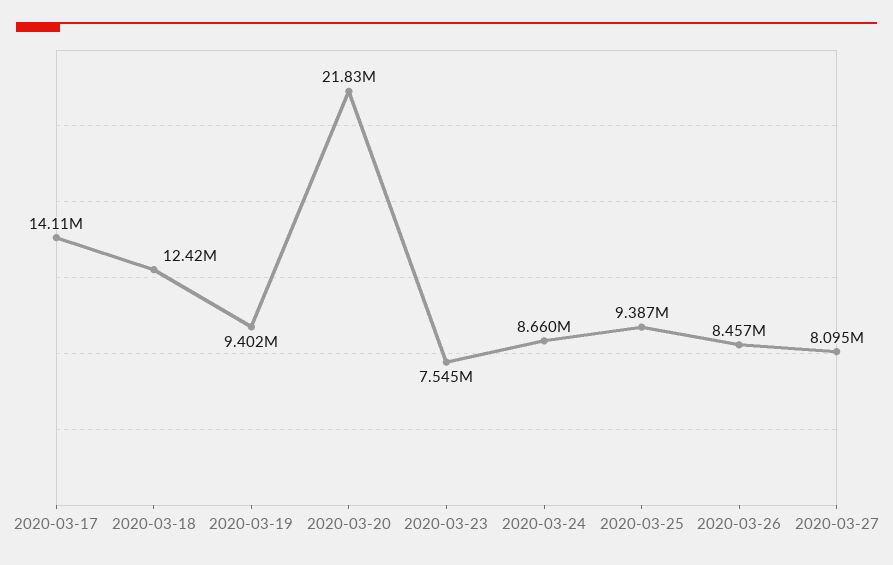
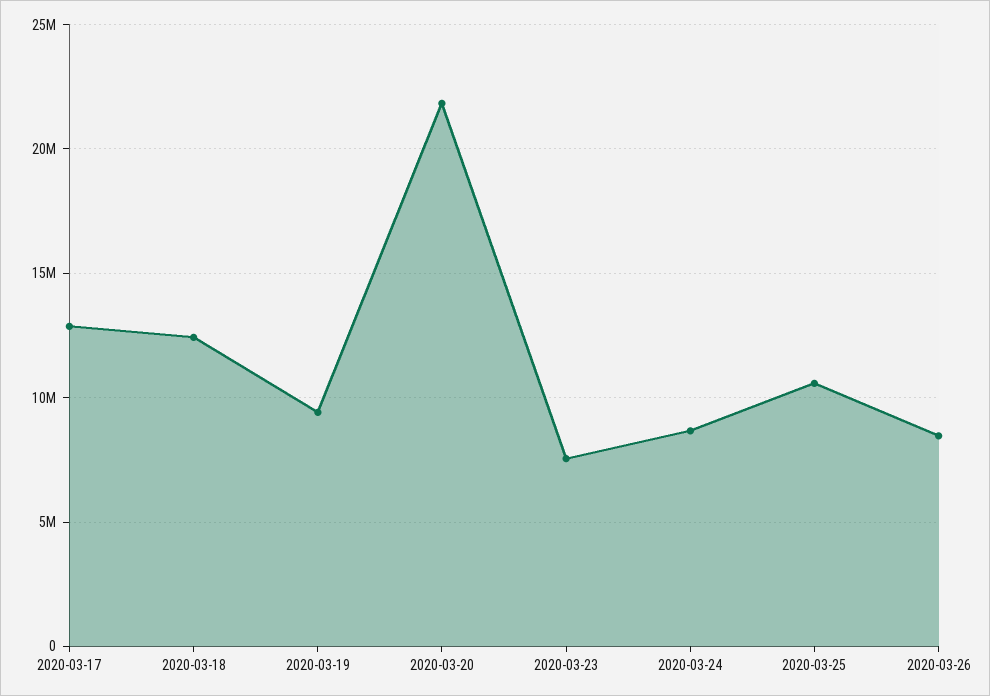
2020-03-17: 14110000 -> 13000000
2020-03-25: 9387000 -> 10500000
2020-03-27: 8095000 -> none

